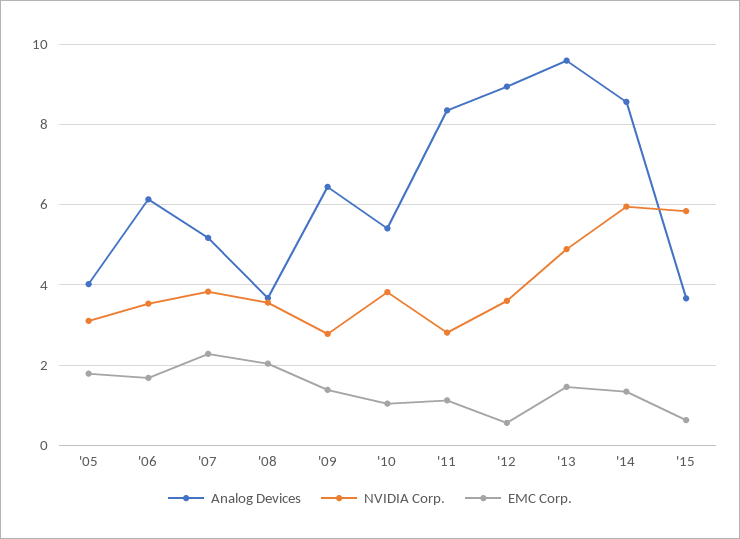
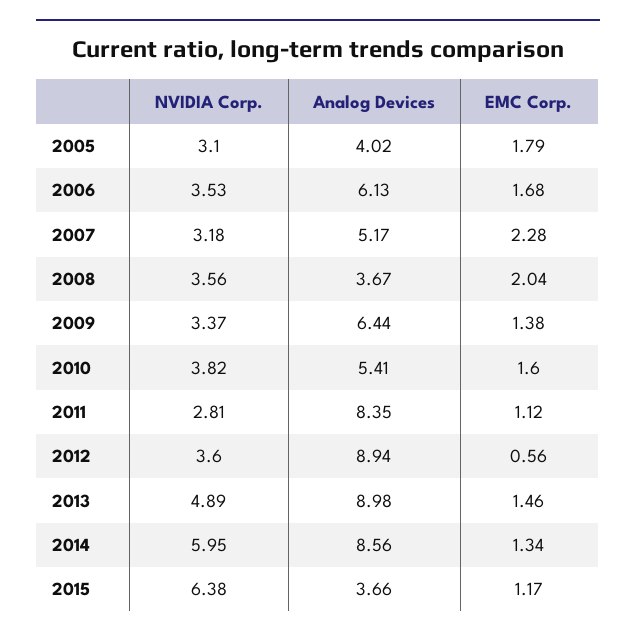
NVIDIA Corp., '07: 3.8 -> 3.18
NVIDIA Corp., '09: 2.8 -> 3.37
EMC Corp., '10: 1 -> 1.6
Analog Devices, '13: 9.6 -> 8.98
NVIDIA Corp., '15: 5.8 -> 6.38
EMC Corp., '15: 0.6 -> 1.17

